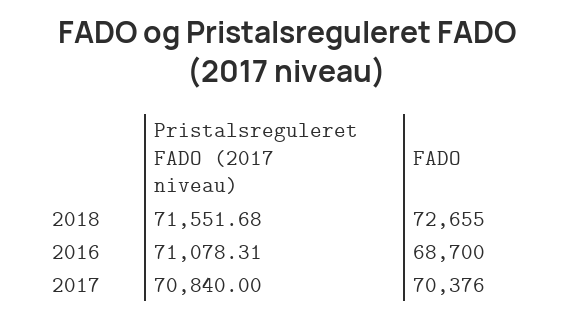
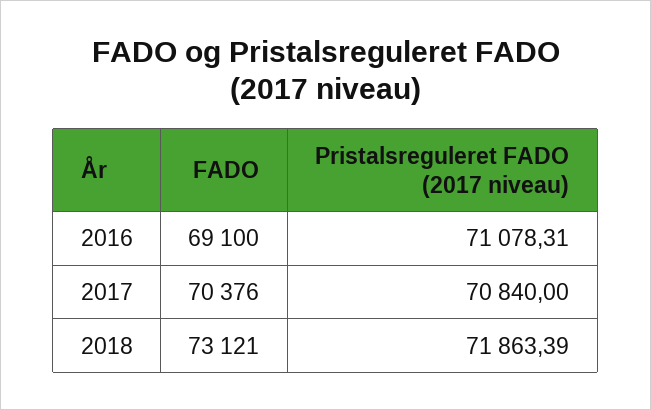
Pristalsreguleret FADO (2017 niveau), 2018: 71551.68 -> 71863.39
FADO, 2018: 72655 -> 73121
FADO, 2016: 68700 -> 69100

